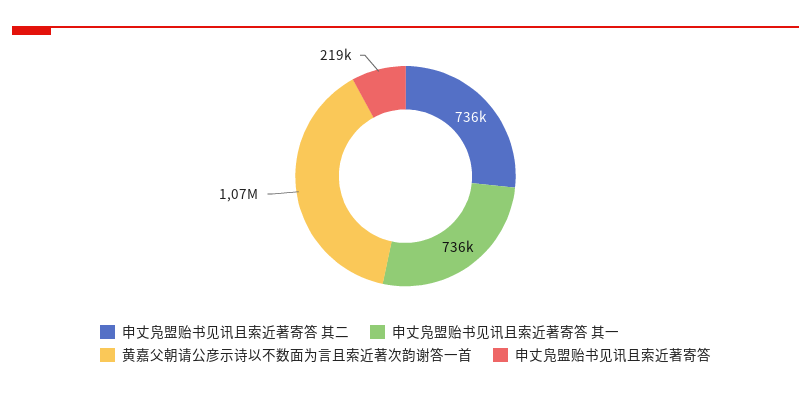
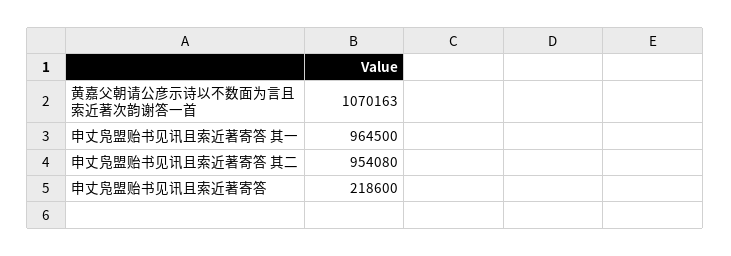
申丈凫盟贻书见讯且索近著寄答 其二: 736000 -> 954080
申丈凫盟贻书见讯且索近著寄答 其一: 736000 -> 964500

